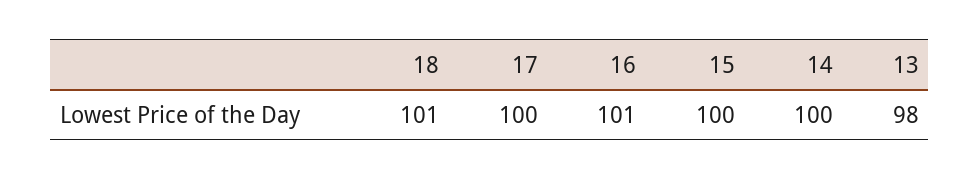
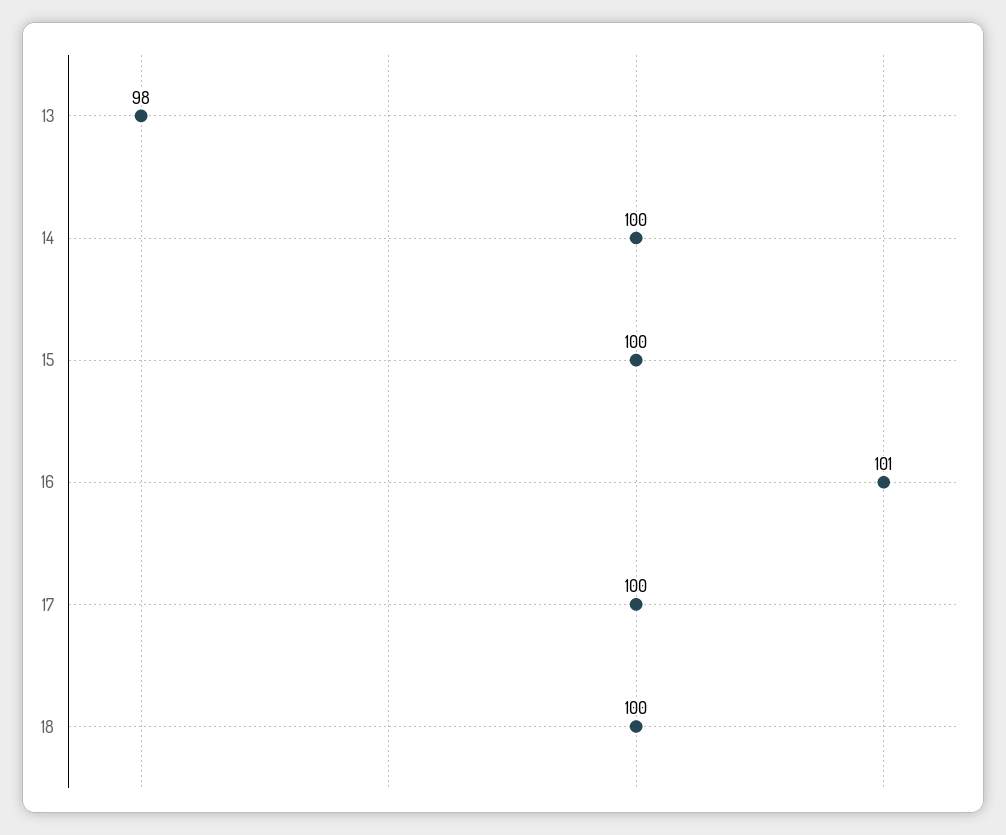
18: 101 -> 100

